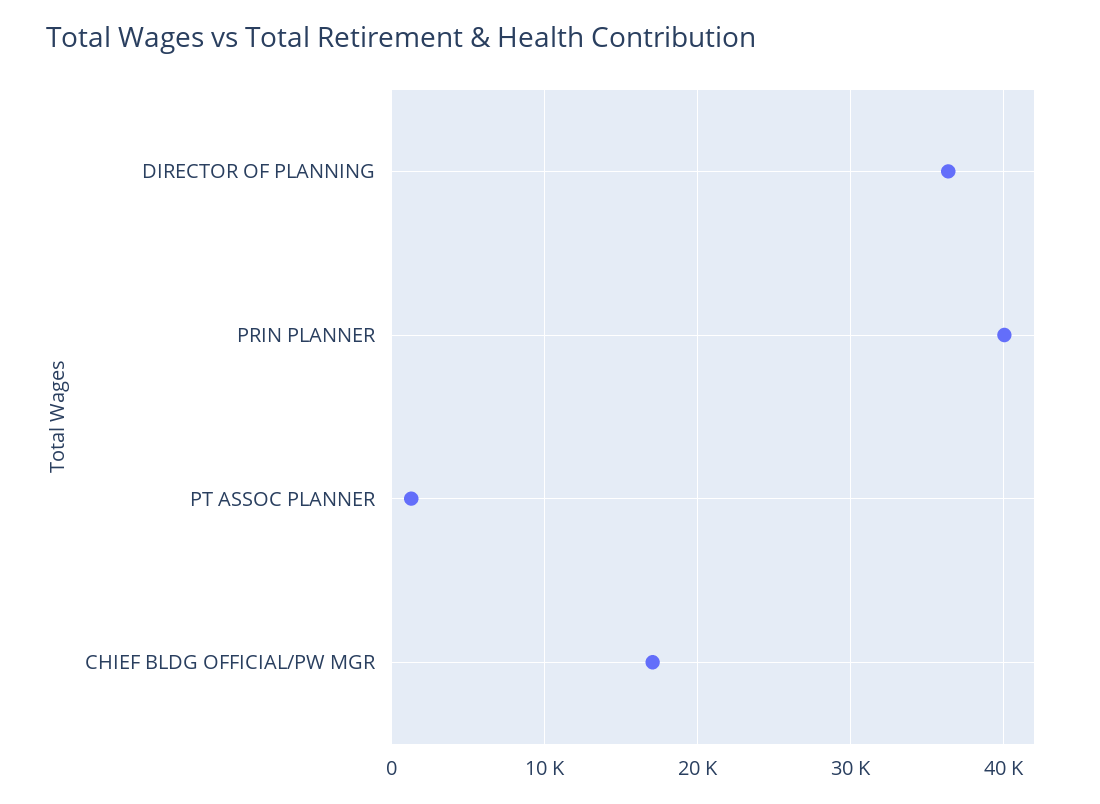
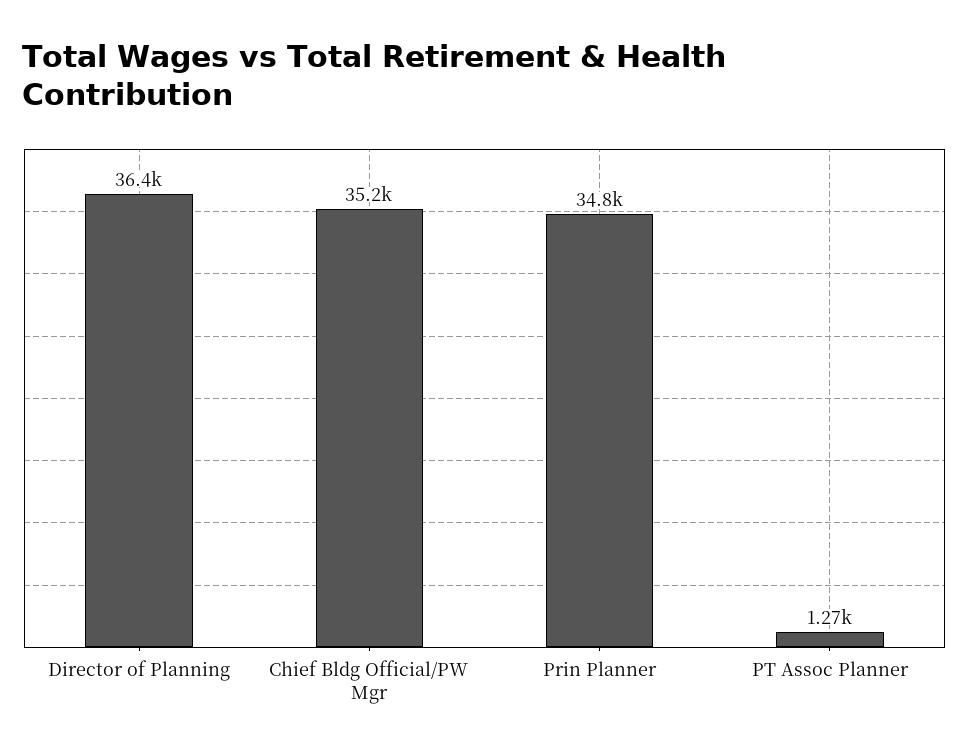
PRIN PLANNER: 40000 -> 34800
CHIEF BLDG OFFICIAL/PW MGR: 17000 -> 35200

